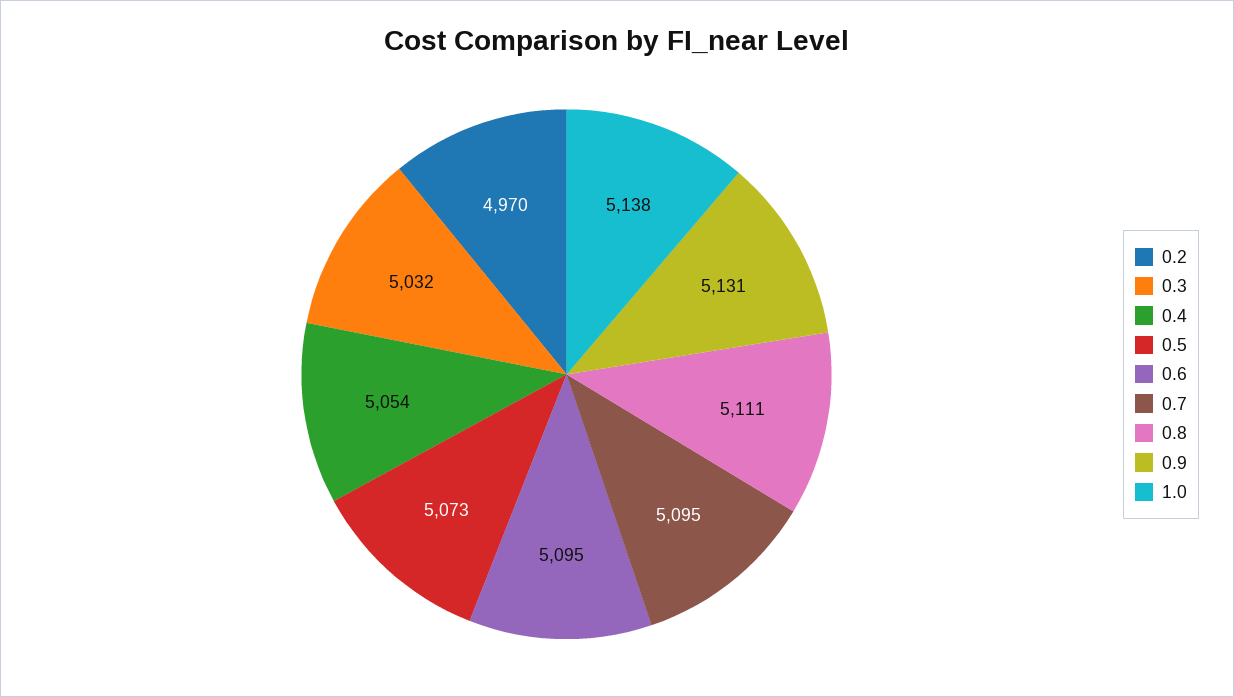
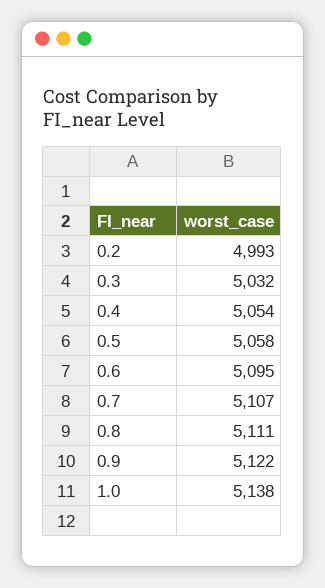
0.2: 4970 -> 4993
0.5: 5073 -> 5058
0.7: 5095 -> 5107
0.9: 5131 -> 5122

